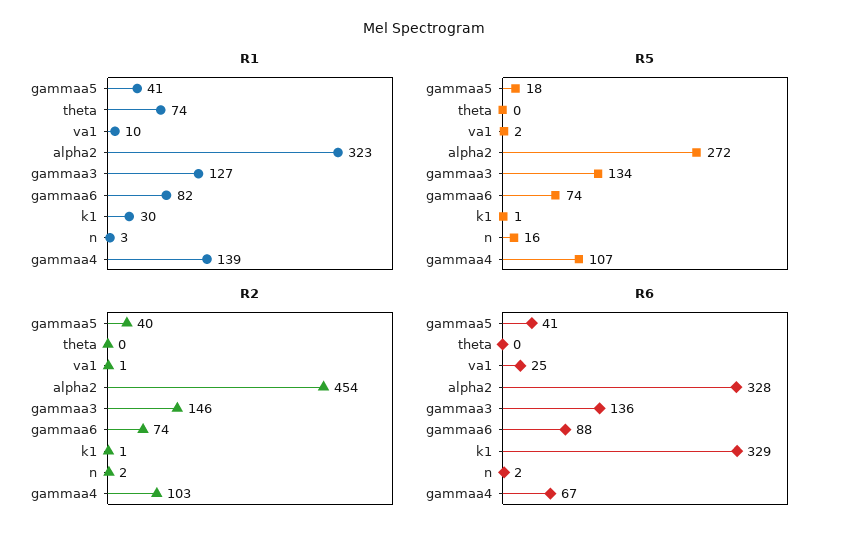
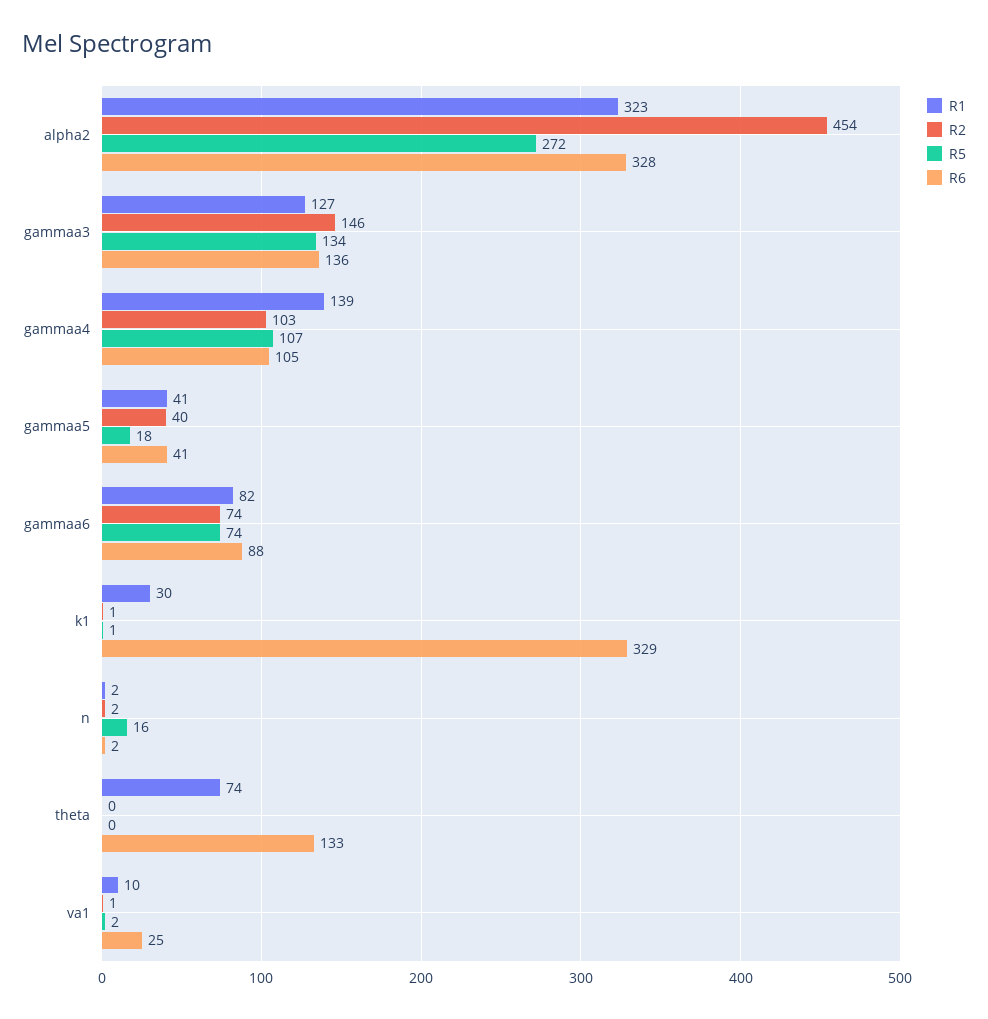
R1, n: 3 -> 2
R6, theta: 0 -> 133
R6, gammaa4: 67 -> 105

